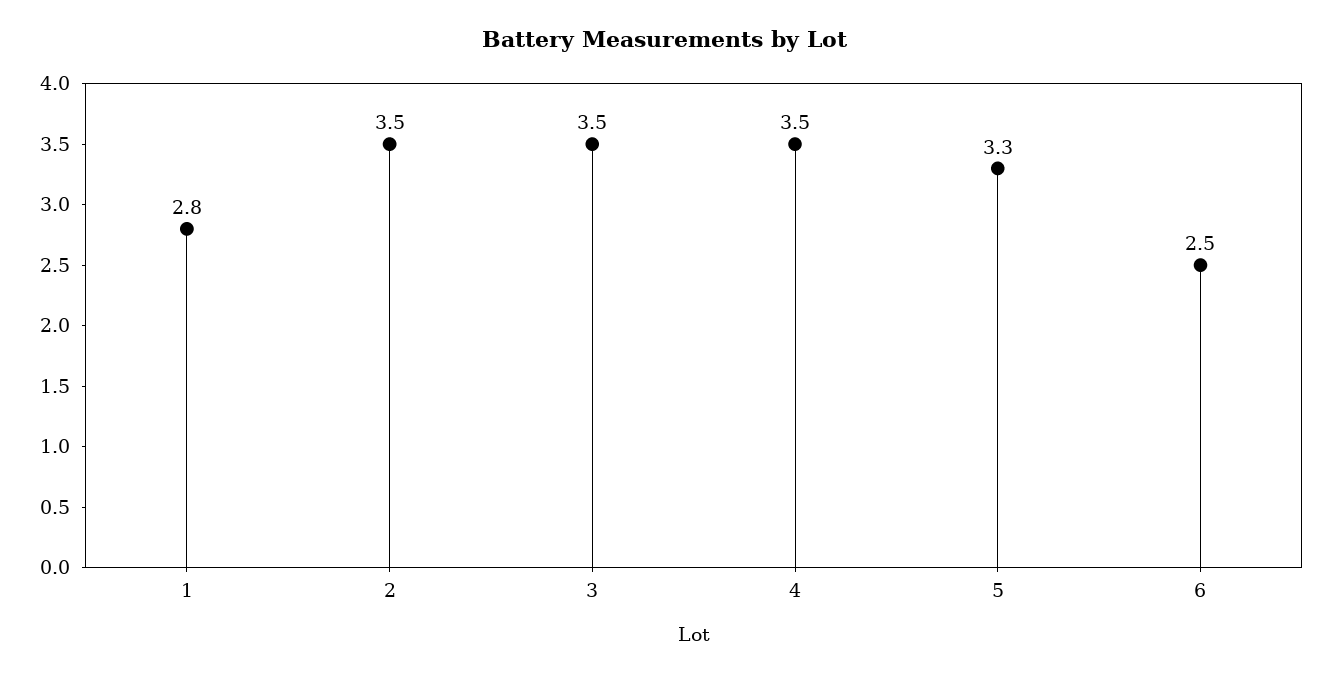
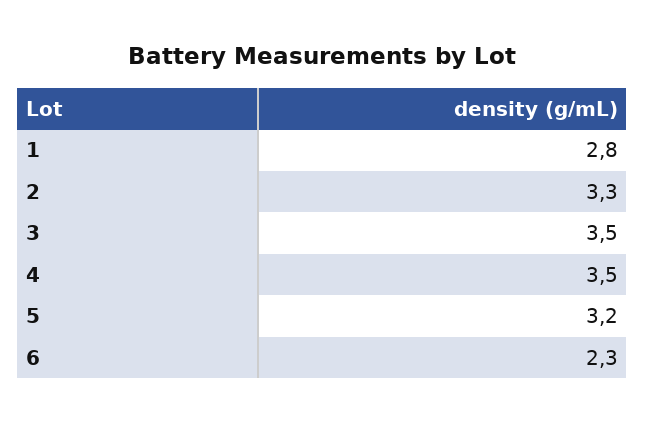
2: 3.5 -> 3.3
5: 3.3 -> 3.2
6: 2.5 -> 2.3

